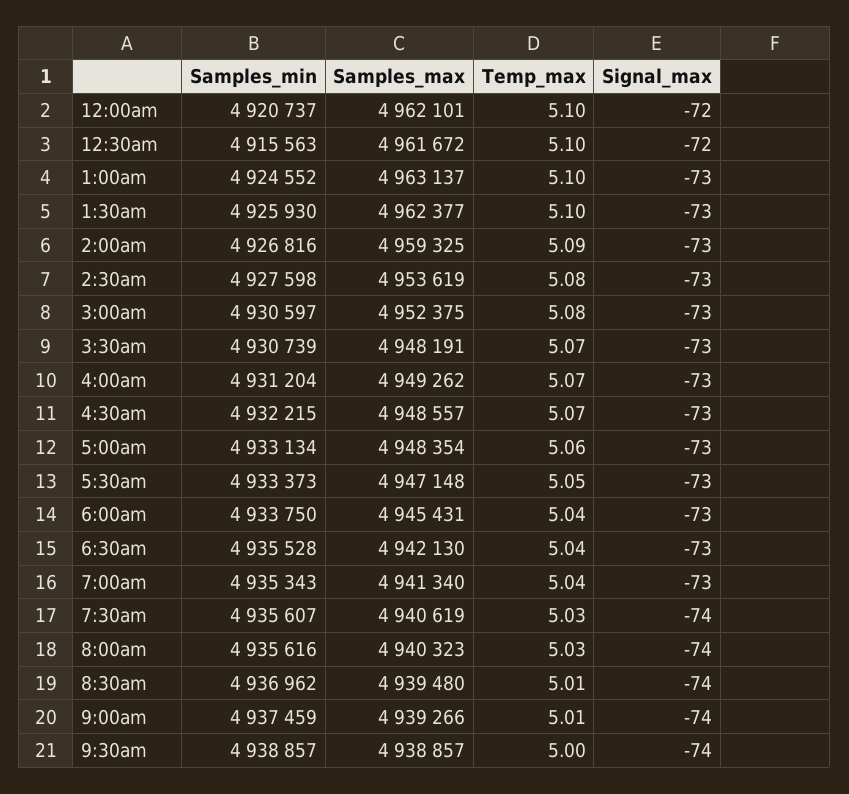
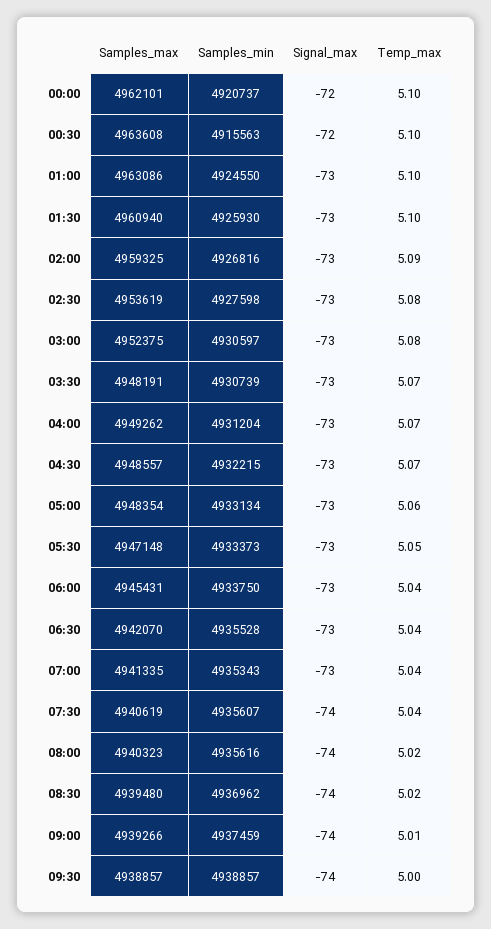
Samples_max, 12:30am: 4961672 -> 4963608
Samples_min, 1:00am: 4924552 -> 4924550
Samples_max, 1:00am: 4963137 -> 4963086
Samples_max, 1:30am: 4962377 -> 4960940
Samples_max, 6:30am: 4942130 -> 4942070
Samples_max, 7:00am: 4941340 -> 4941335
Temp_max, 7:30am: 5.03 -> 5.04
Temp_max, 8:00am: 5.03 -> 5.02
Temp_max, 8:30am: 5.01 -> 5.02

